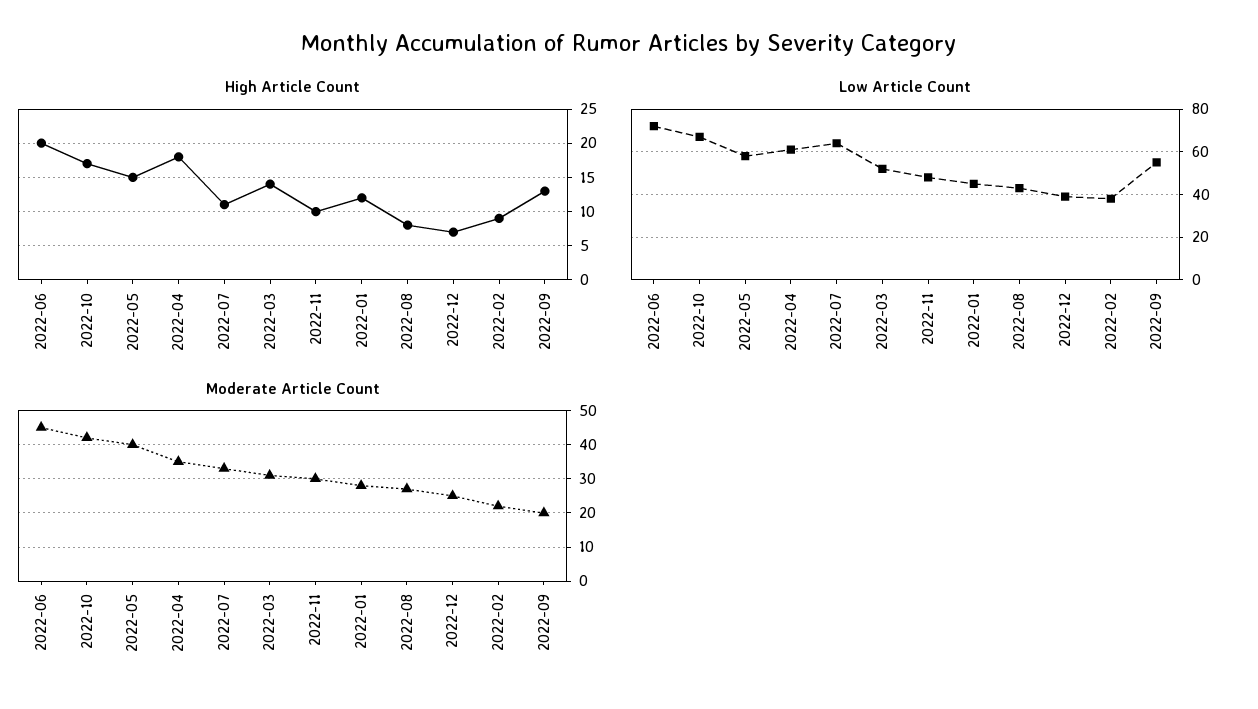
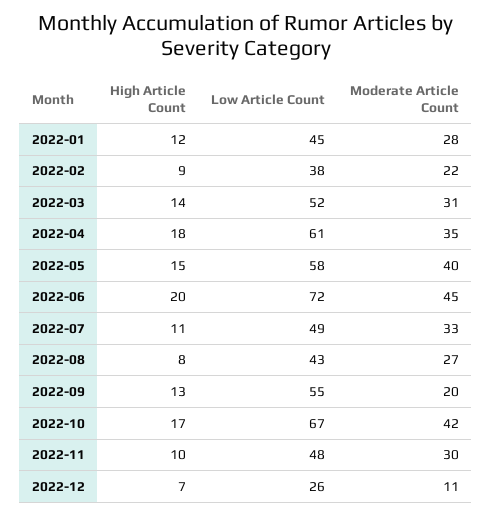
Low Article Count, 2022-07: 65 -> 49
Low Article Count, 2022-12: 40 -> 26
Moderate Article Count, 2022-12: 25 -> 11

